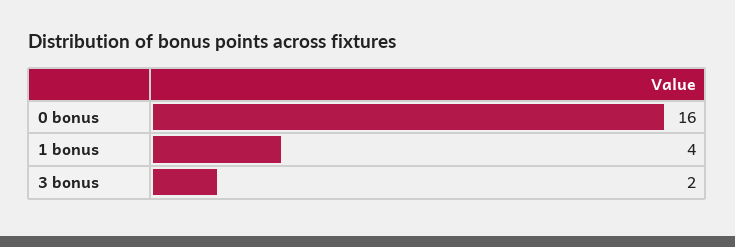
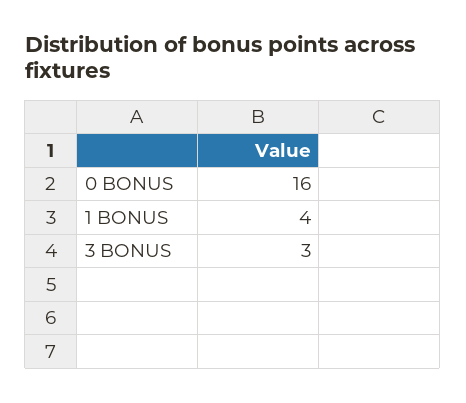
3 bonus: 2 -> 3

